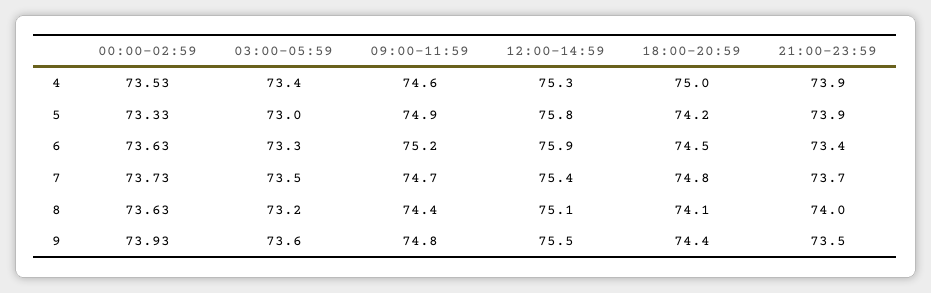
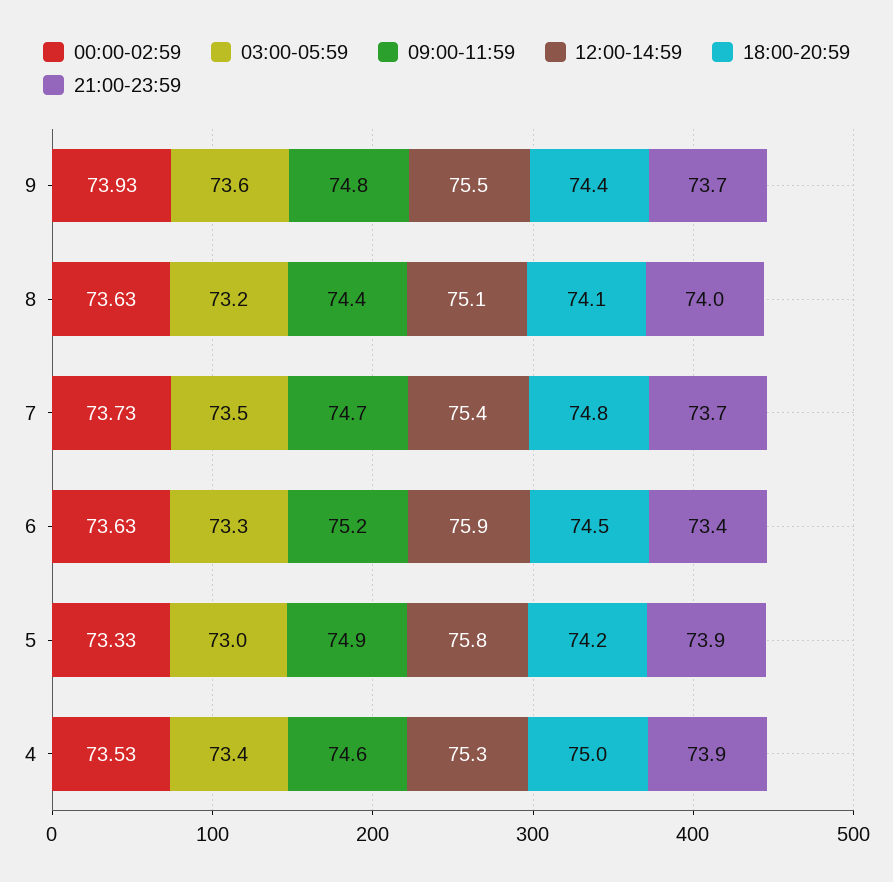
21:00-23:59, 9: 73.5 -> 73.7

